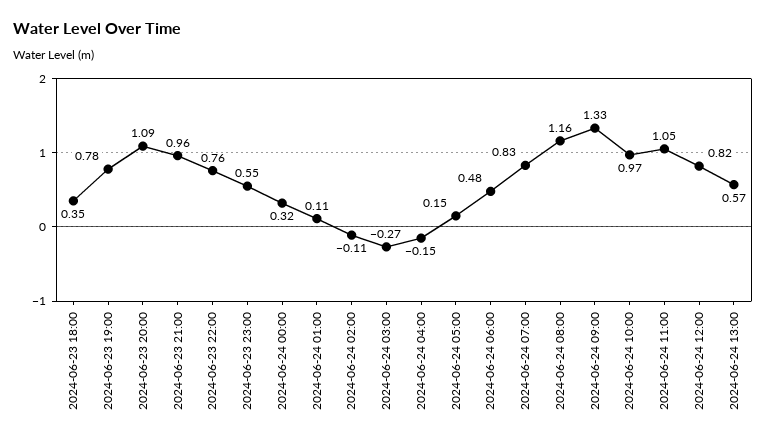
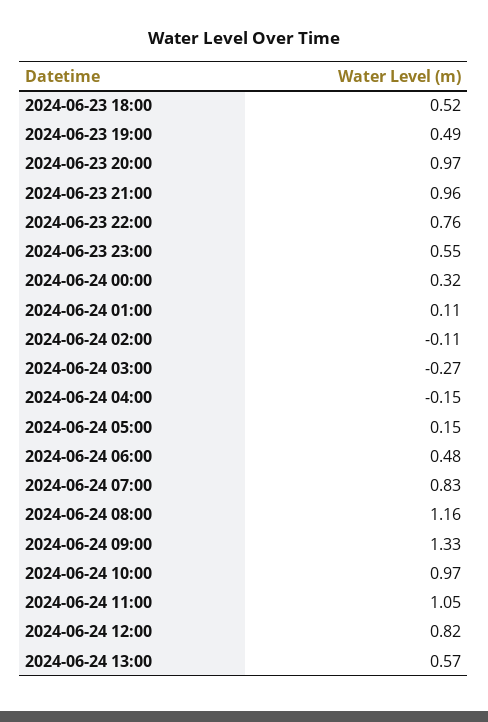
2024-06-23 18:00: 0.35 -> 0.52
2024-06-23 19:00: 0.78 -> 0.49
2024-06-23 20:00: 1.09 -> 0.97

